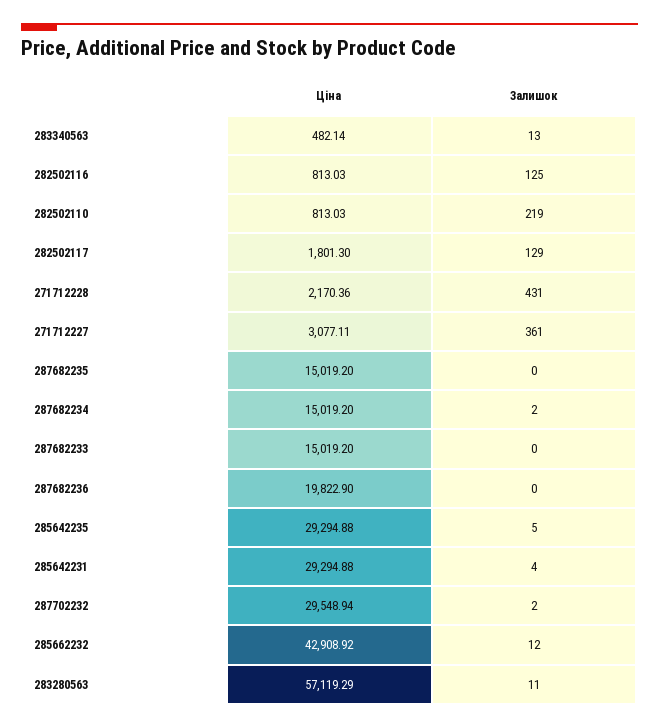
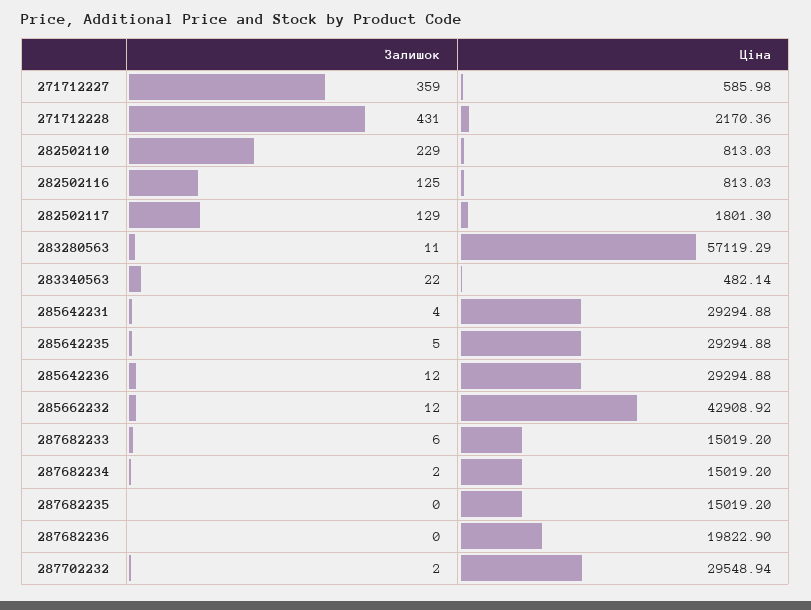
Залишок, 283340563: 13 -> 22
Залишок, 282502110: 219 -> 229
Ціна, 271712227: 3077.11 -> 585.98
Залишок, 271712227: 361 -> 359
Залишок, 287682233: 0 -> 6
Залишок, 285642236: none -> 12
Ціна, 285642236: none -> 29294.88

